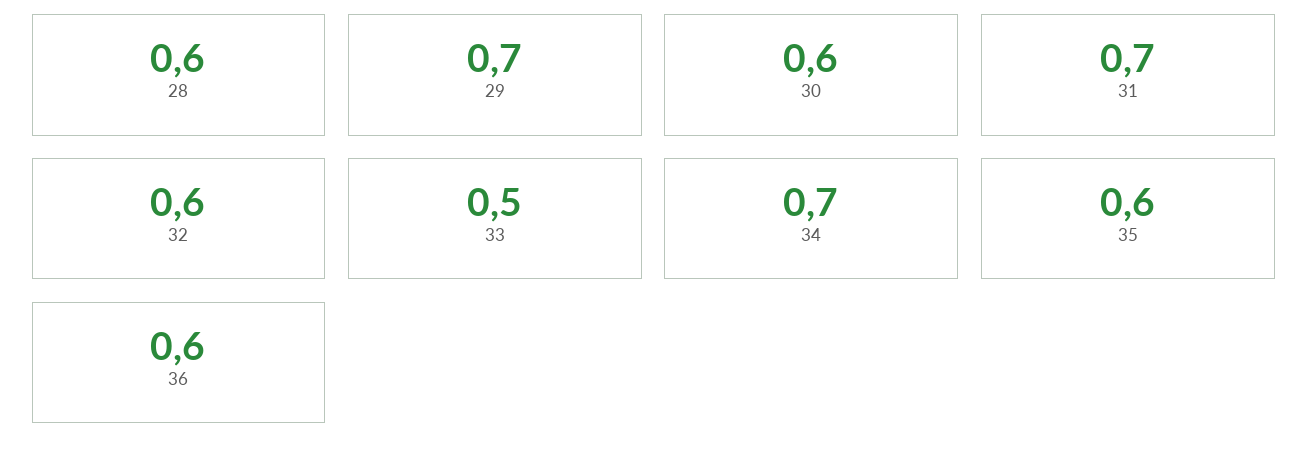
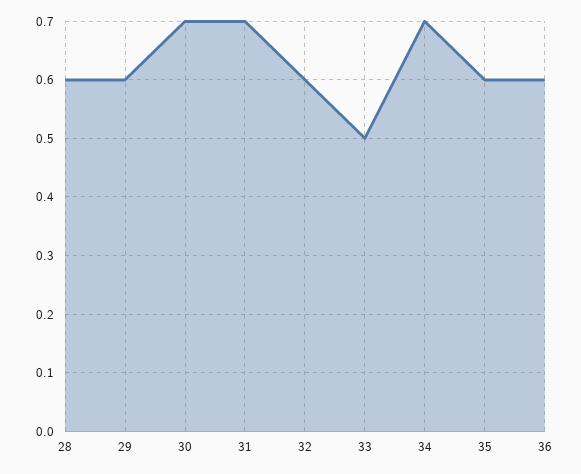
29: 0.7 -> 0.6
30: 0.6 -> 0.7

